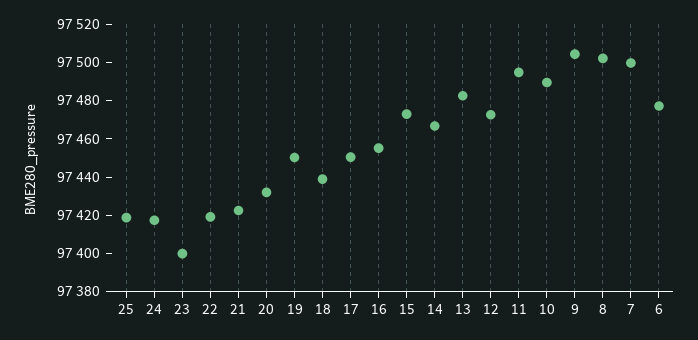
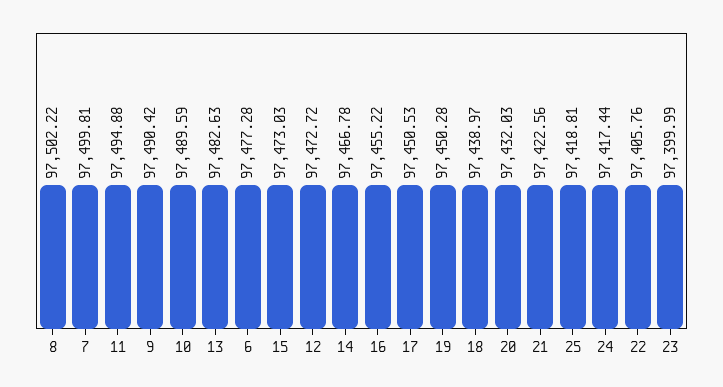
22: 97420 -> 97405.76
9: 97505 -> 97490.42

